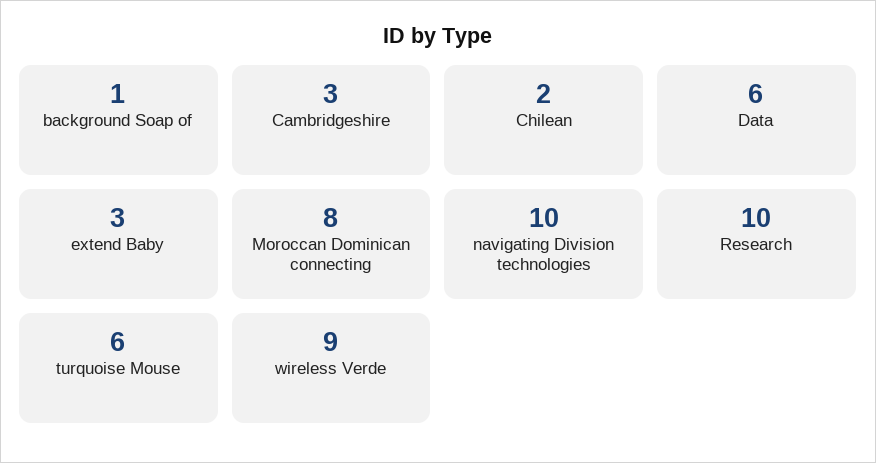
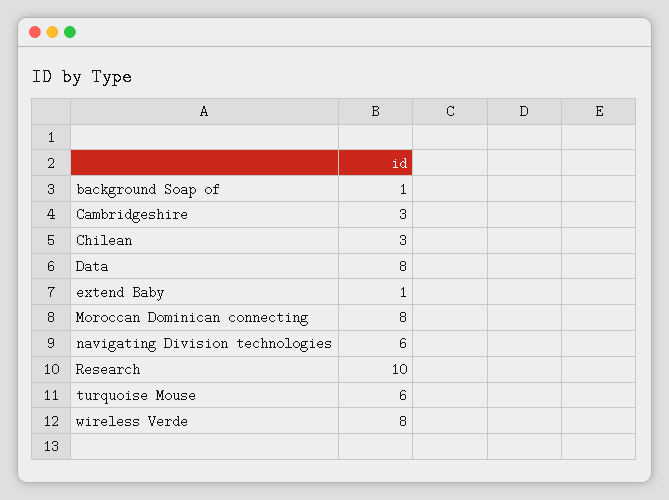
Chilean: 2 -> 3
Data: 6 -> 8
extend Baby: 3 -> 1
navigating Division technologies: 10 -> 6
wireless Verde: 9 -> 8

